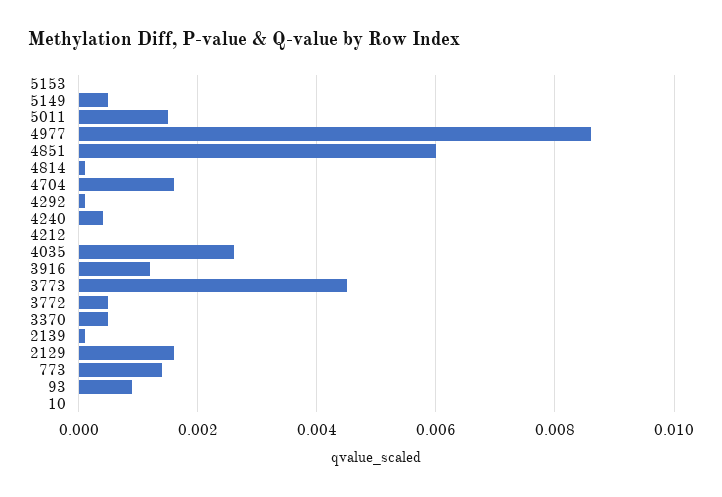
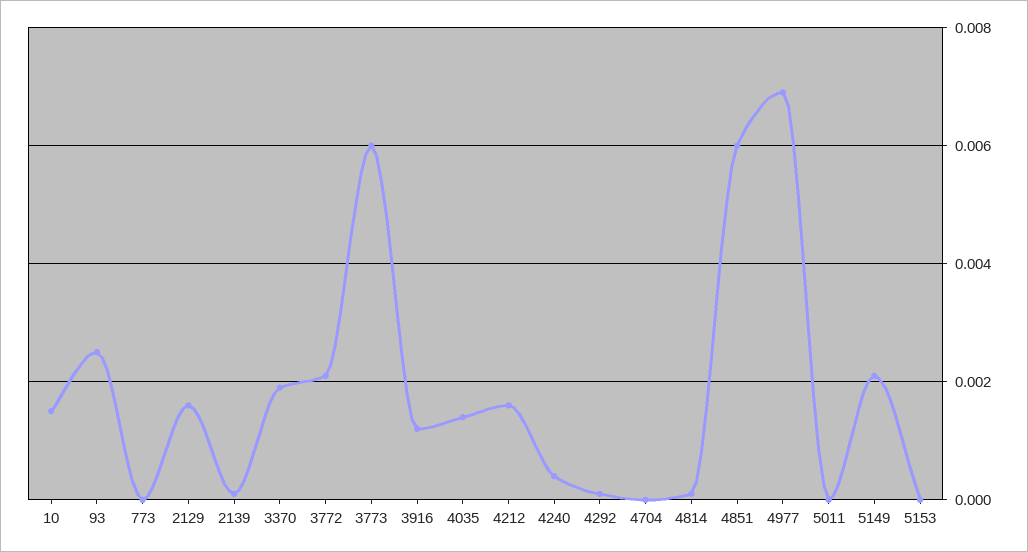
5149: 0.0005 -> 0.002
5011: 0.0015 -> 0
4977: 0.0085 -> 0.007
4704: 0.0015 -> 0
4212: 0 -> 0.0015
4035: 0.0025 -> 0.0015
3773: 0.0045 -> 0.006
3772: 0.0005 -> 0.002
3370: 0.0005 -> 0.002
773: 0.0015 -> 0
93: 0.001 -> 0.0025
10: 0 -> 0.0015

